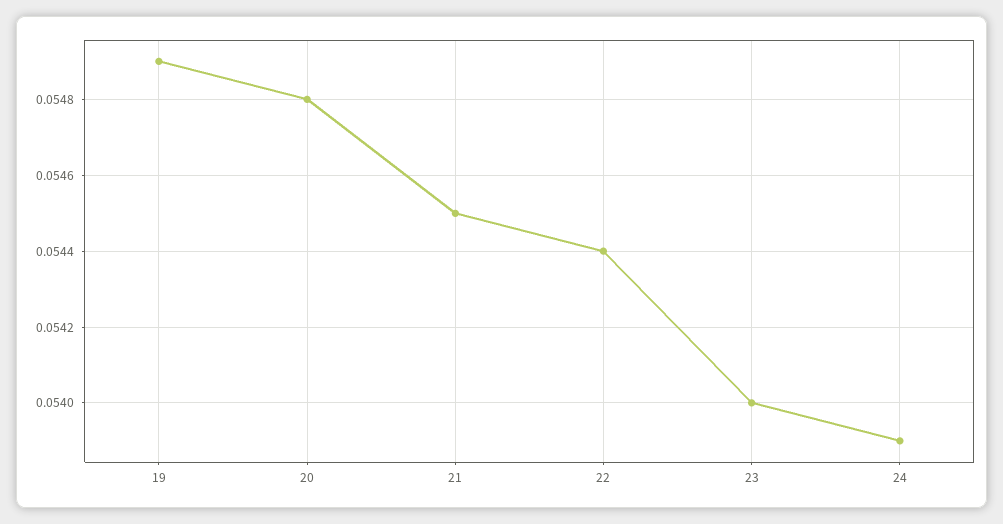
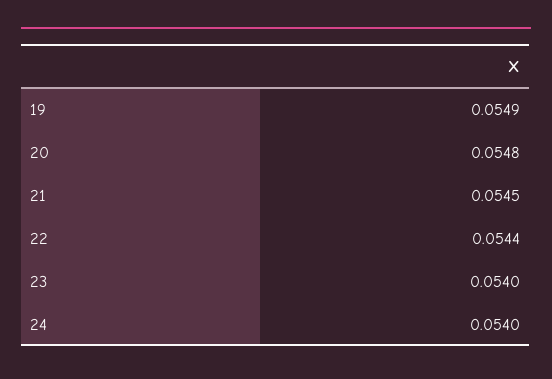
24: 0.0539 -> 0.054

